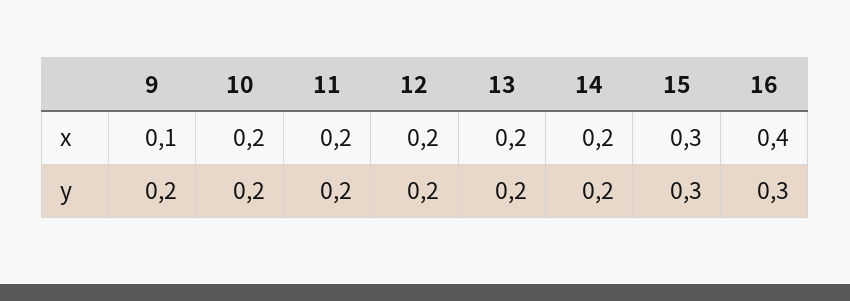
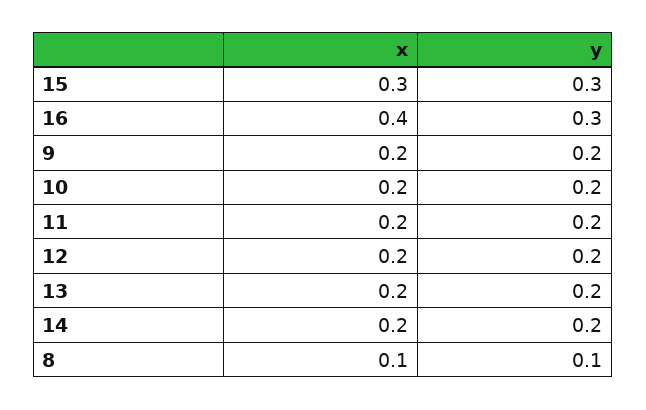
9, x: 0.1 -> 0.2
8, x: none -> 0.1
8, y: none -> 0.1

